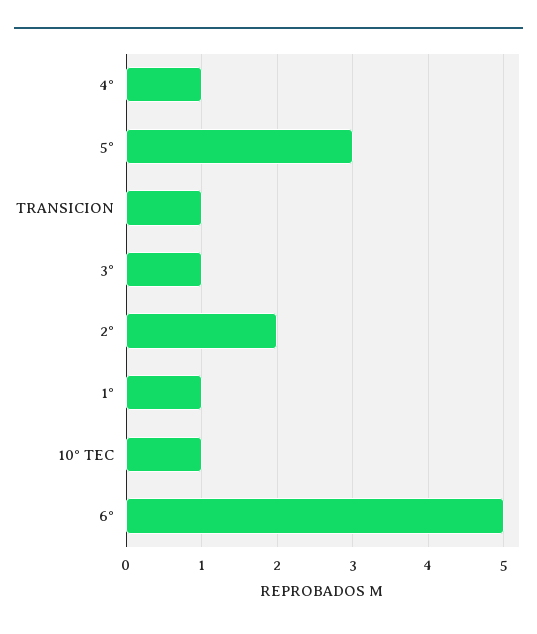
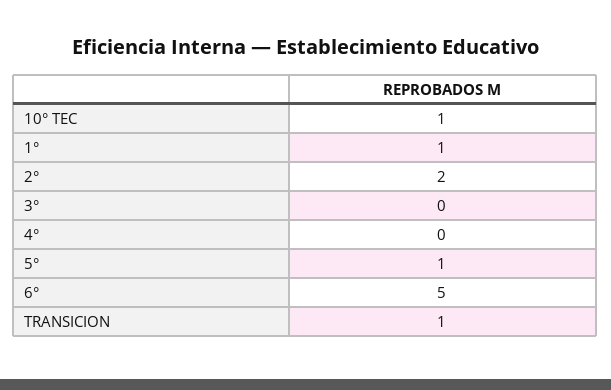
4°: 1 -> 0
5°: 3 -> 1
3°: 1 -> 0

